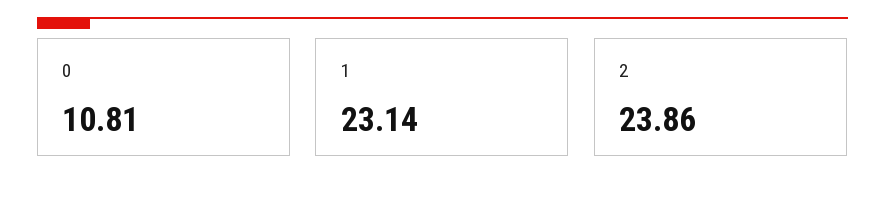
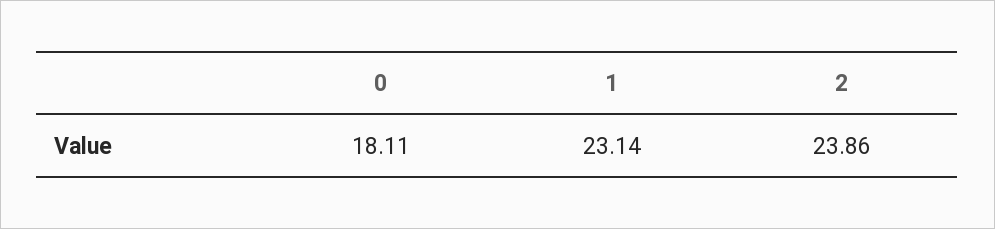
0: 10.81 -> 18.11

